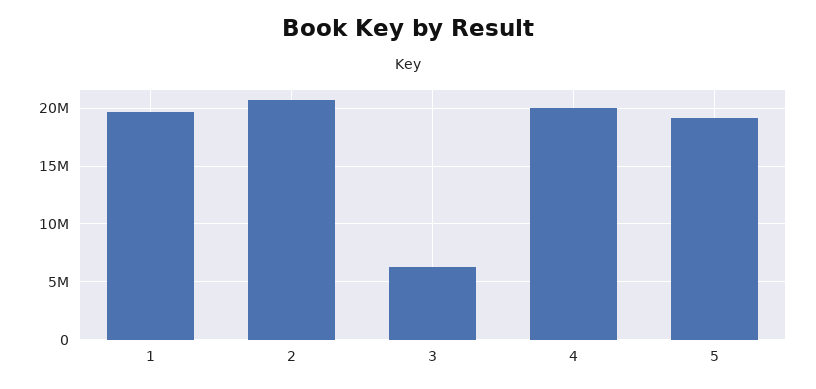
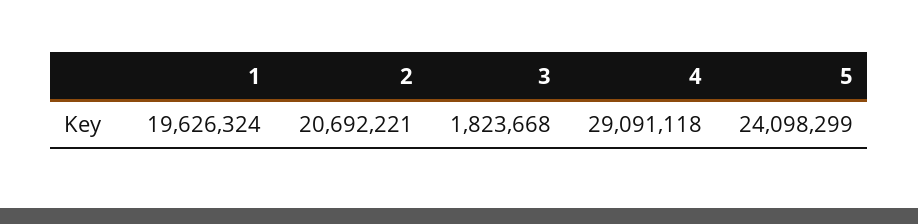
3: 6000000 -> 1823668
4: 20000000 -> 29091118
5: 19000000 -> 24098299

